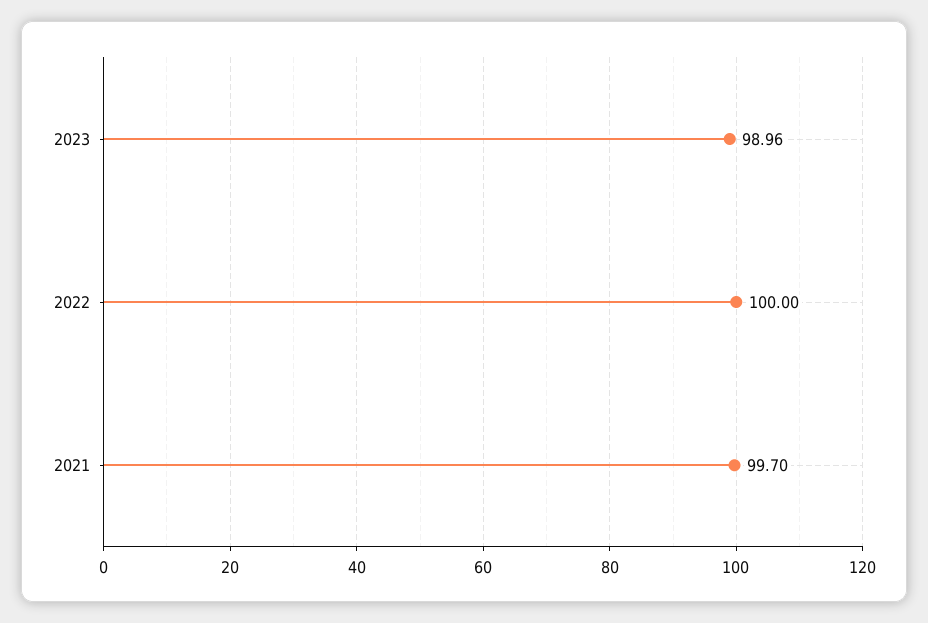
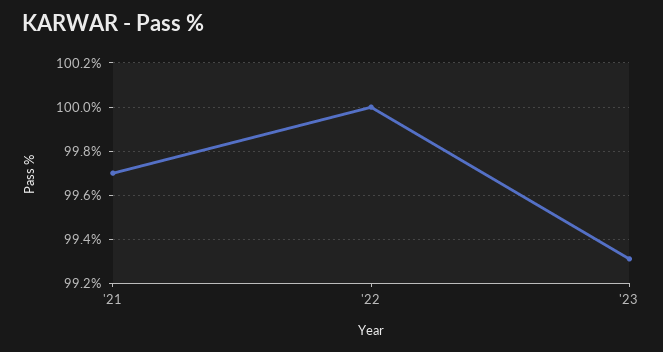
2023: 98.96 -> 99.3

